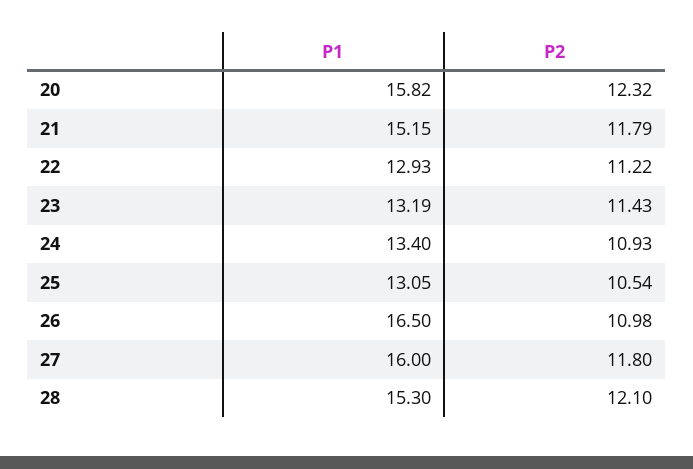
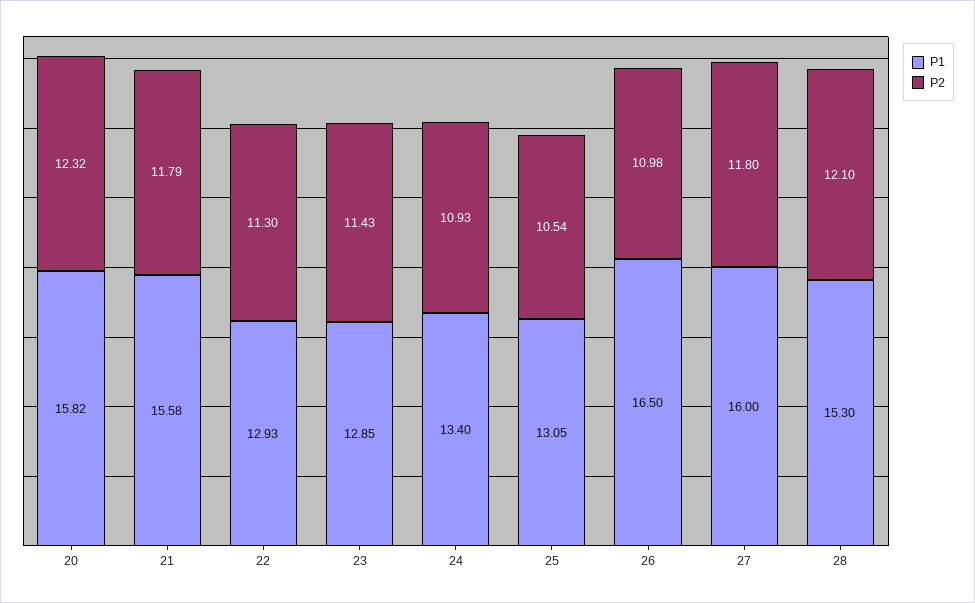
P1, 21: 15.15 -> 15.58
P2, 22: 11.22 -> 11.3
P1, 23: 13.19 -> 12.85

